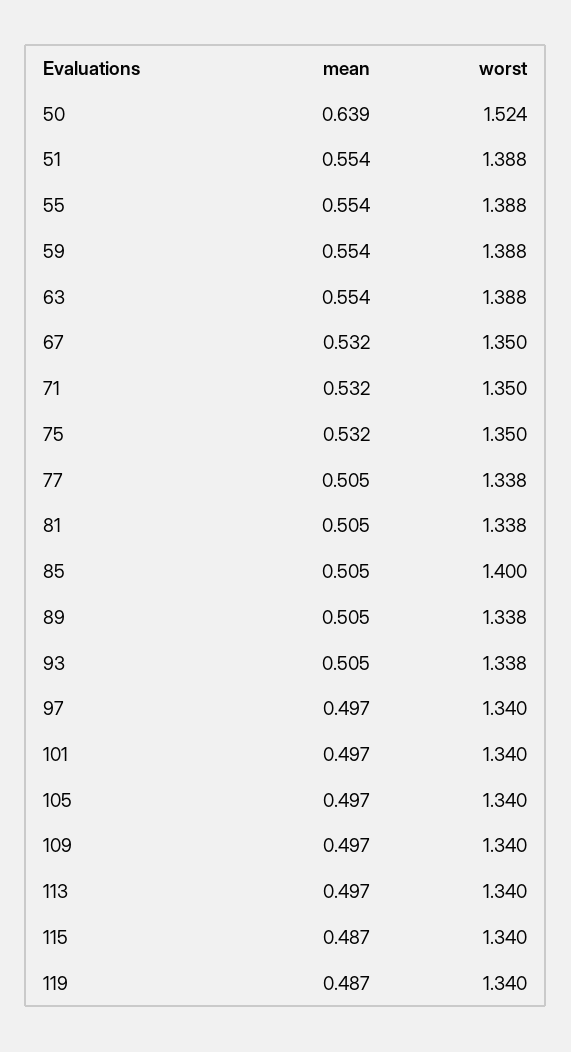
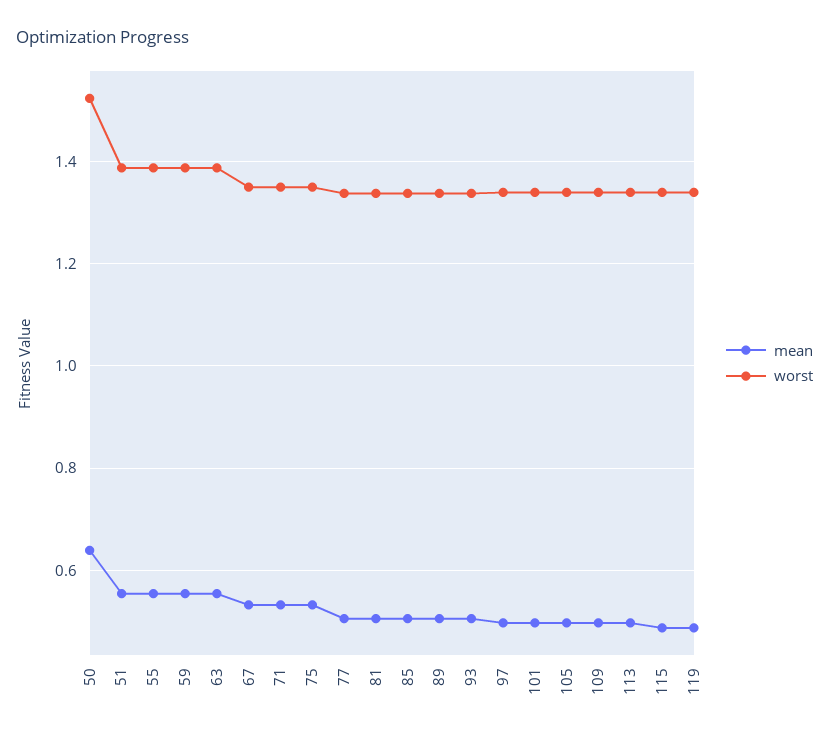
worst, 85: 1.4 -> 1.34

